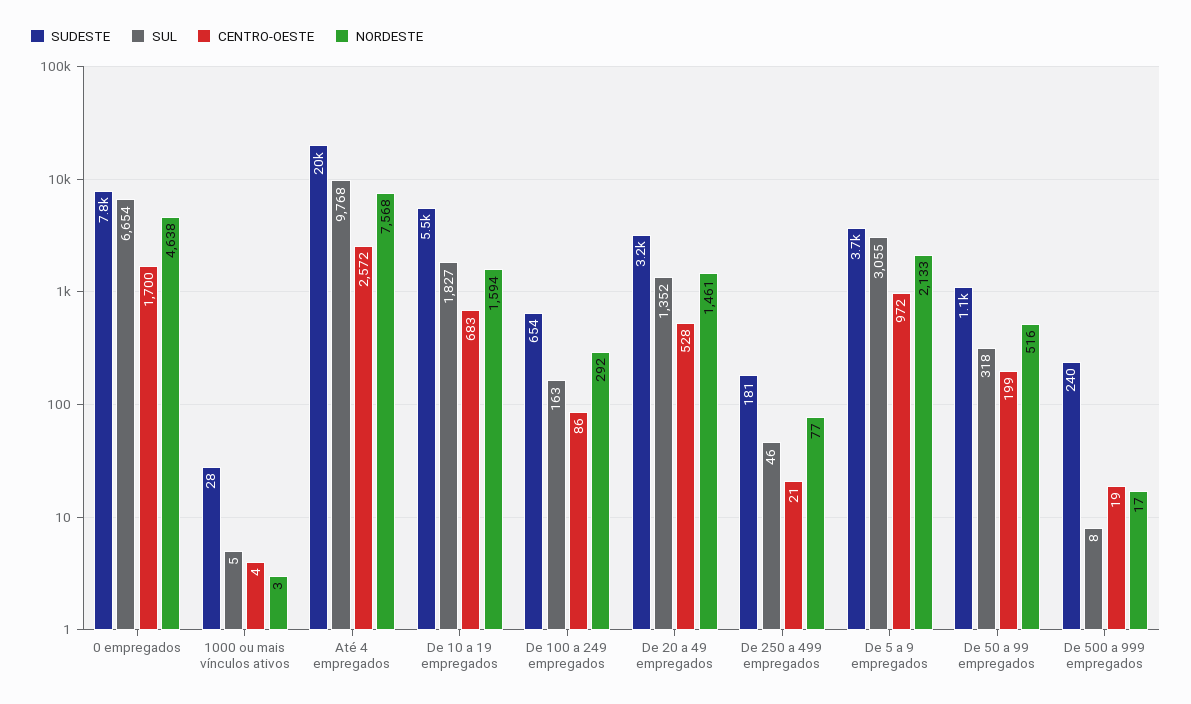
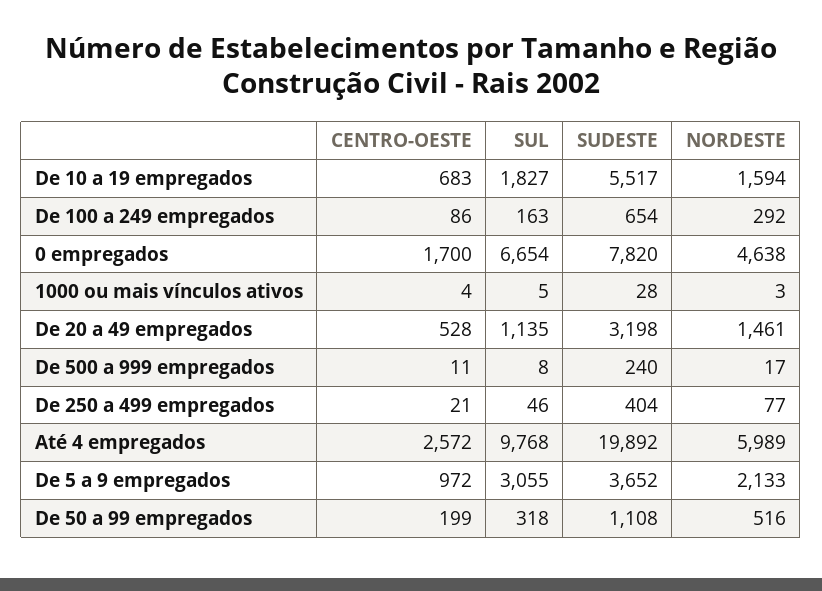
NORDESTE, Até 4 empregados: 7568 -> 5989
SUL, De 20 a 49 empregados: 1352 -> 1135
SUDESTE, De 250 a 499 empregados: 181 -> 404
CENTRO-OESTE, De 500 a 999 empregados: 19 -> 11

